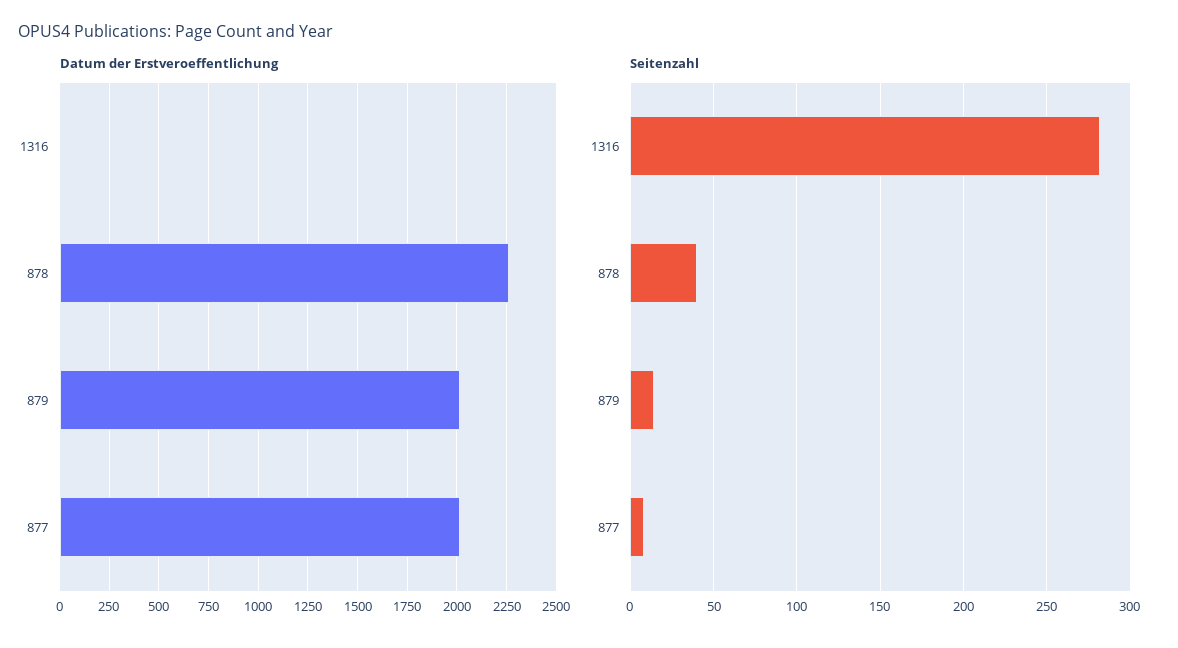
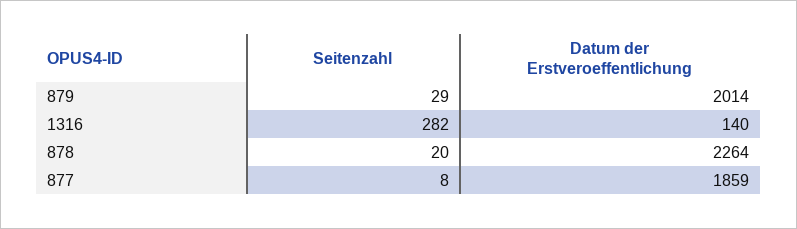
Datum der Erstveroeffentlichung, 1316: 0 -> 140
Datum der Erstveroeffentlichung, 877: 2000 -> 1859
Seitenzahl, 878: 40 -> 20
Seitenzahl, 879: 15 -> 29

